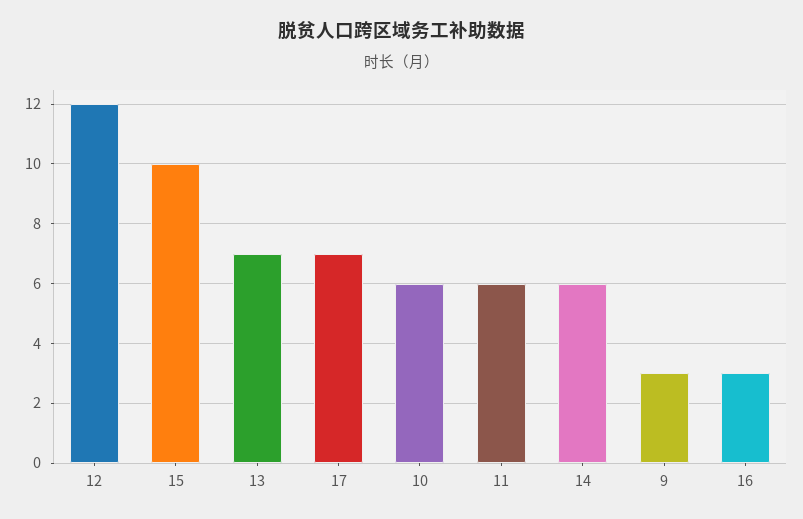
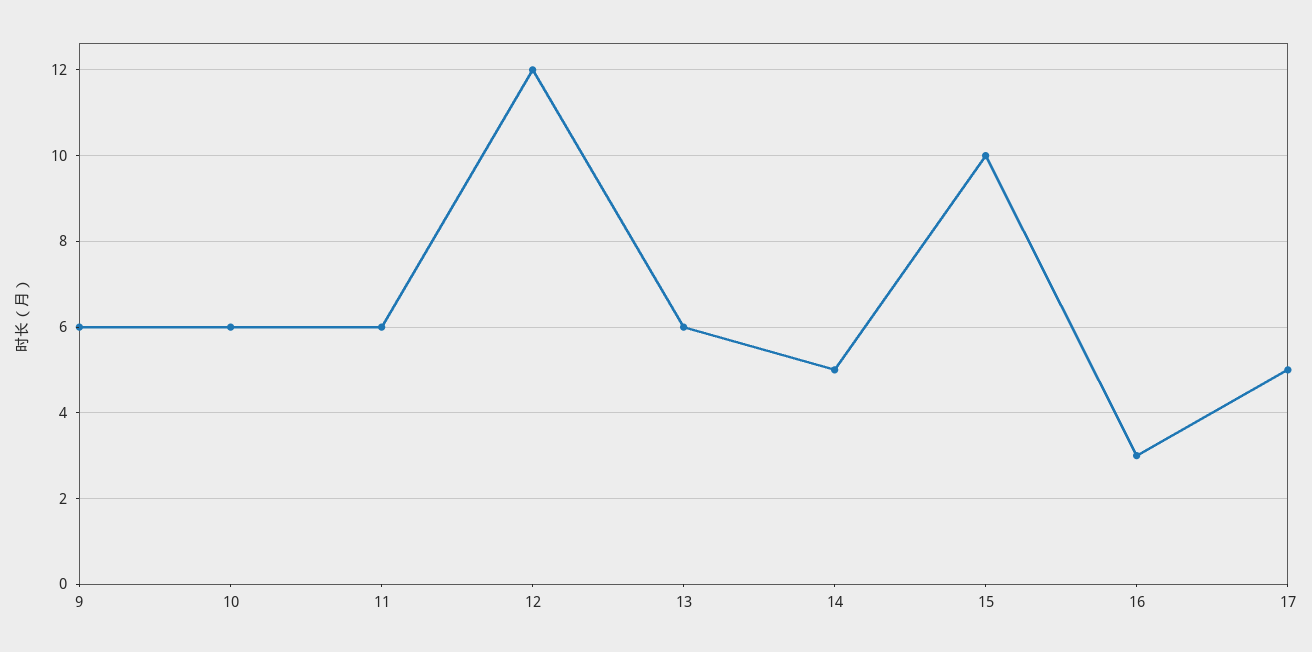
13: 7 -> 6
17: 7 -> 5
14: 6 -> 5
9: 3 -> 6

